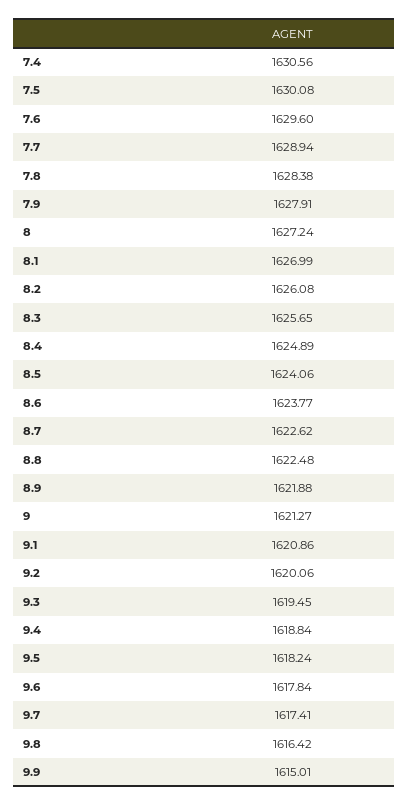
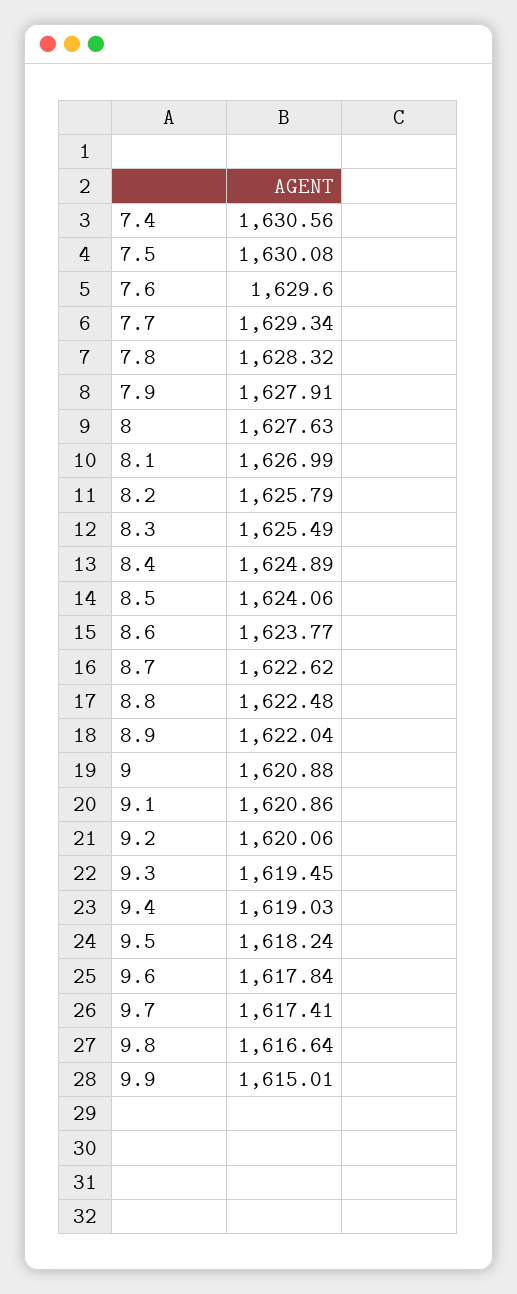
7.7: 1628.94 -> 1629.34
7.8: 1628.38 -> 1628.32
8: 1627.24 -> 1627.63
8.2: 1626.08 -> 1625.79
8.3: 1625.65 -> 1625.49
8.9: 1621.88 -> 1622.04
9: 1621.27 -> 1620.88
9.4: 1618.84 -> 1619.03
9.8: 1616.42 -> 1616.64

